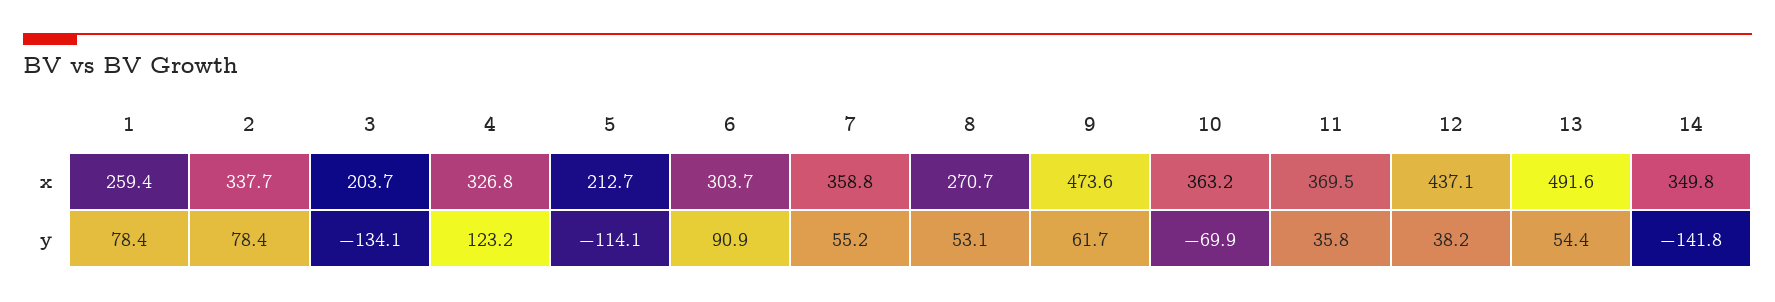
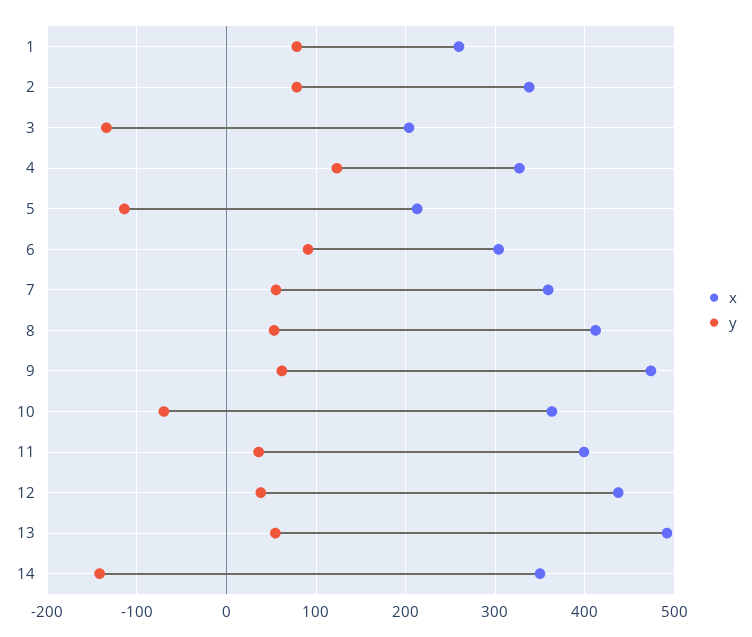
x, 8: 270.7 -> 410
x, 11: 369.5 -> 400

